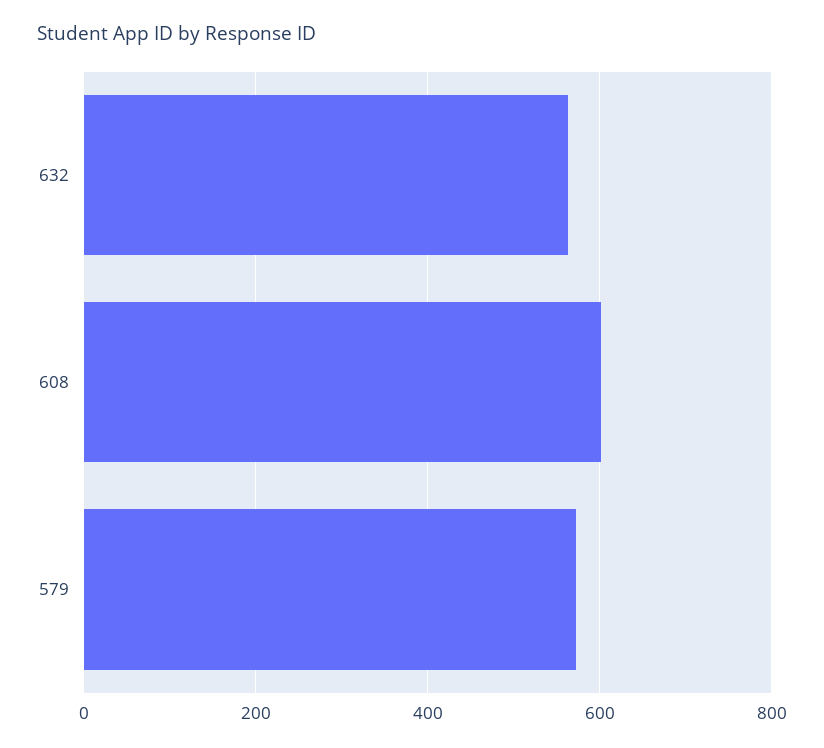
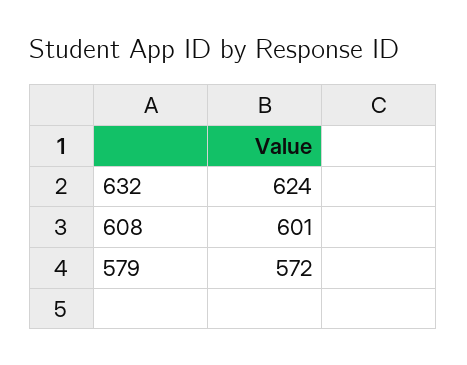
632: 560 -> 624

